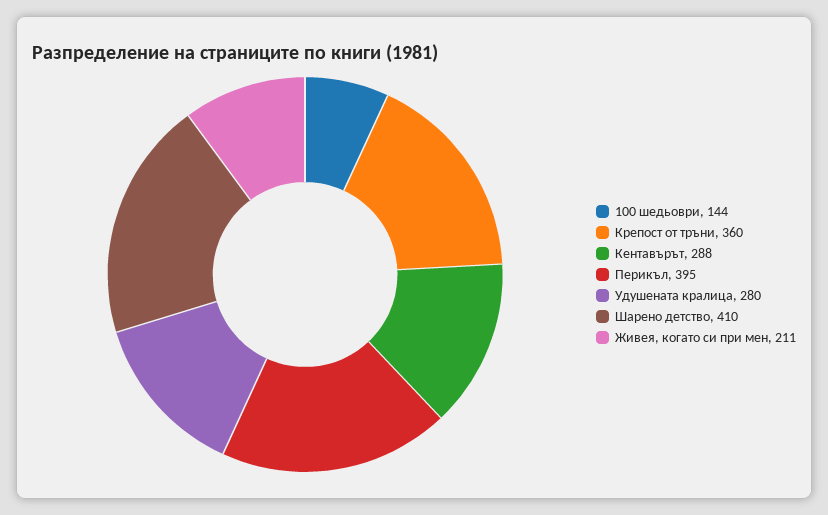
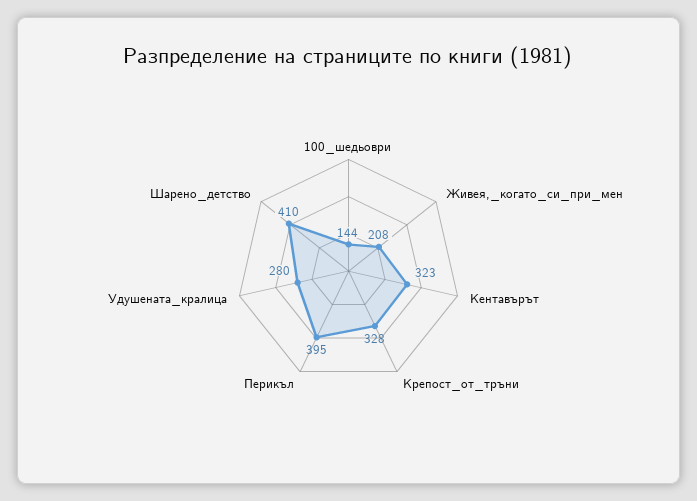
Крепост от тръни: 360 -> 328
Кентавърът: 288 -> 323
Живея, когато си при мен: 211 -> 208

